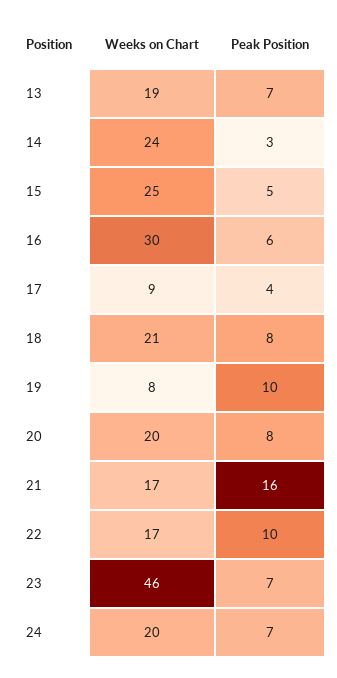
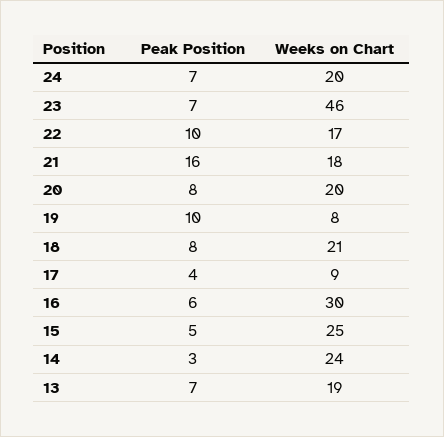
Weeks on Chart, 21: 17 -> 18

